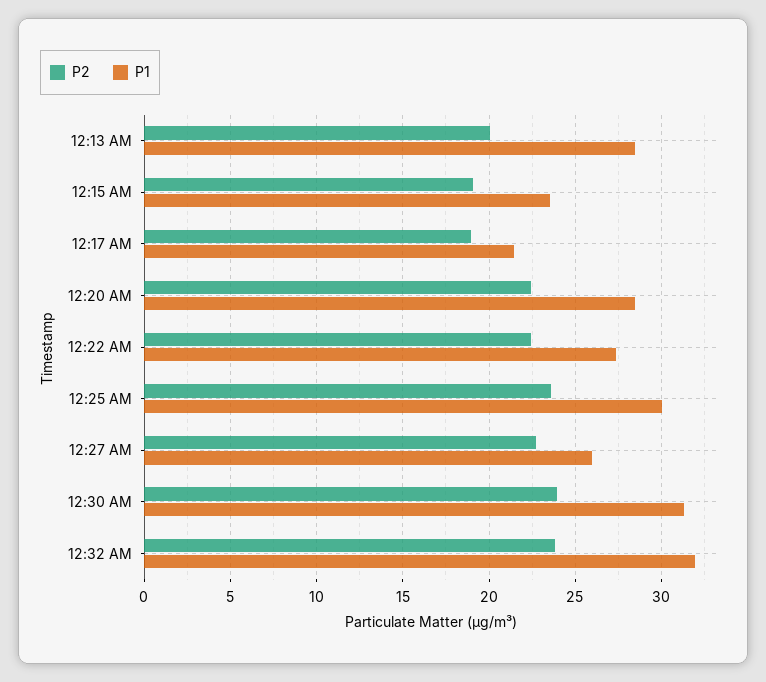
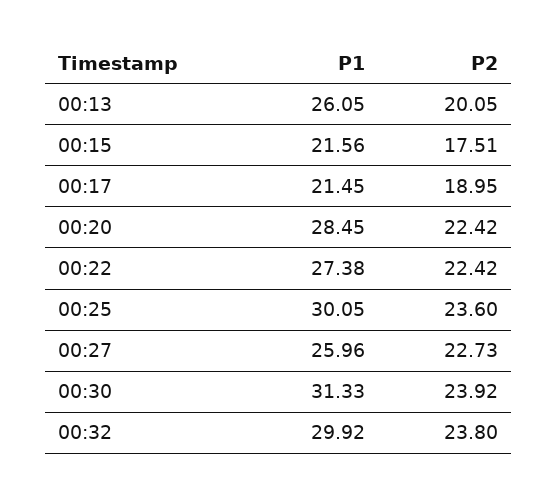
P1, 12:13 AM: 28.5 -> 26.05
P2, 12:15 AM: 19 -> 17.51
P1, 12:15 AM: 23.5 -> 21.56
P1, 12:32 AM: 32 -> 29.92

